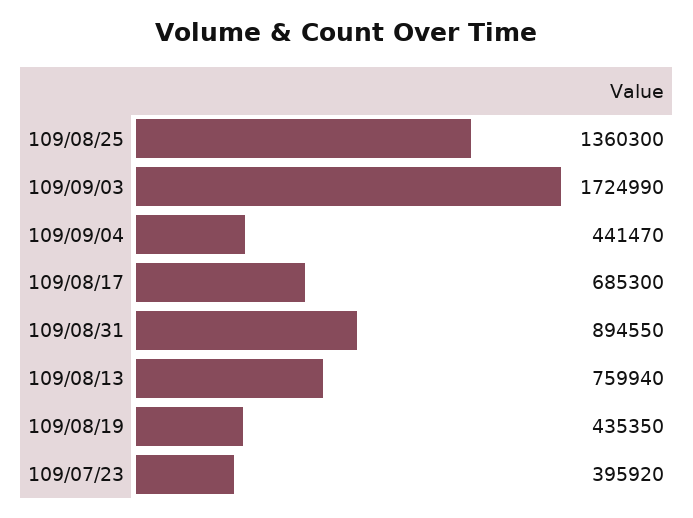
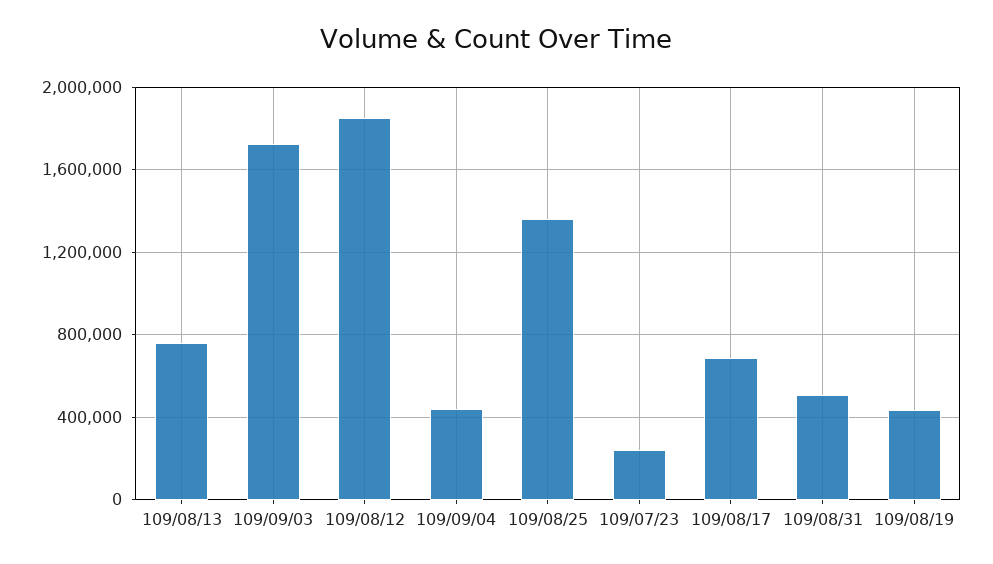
109/08/31: 894550 -> 500000
109/07/23: 395920 -> 250000
109/08/12: none -> 1850000

